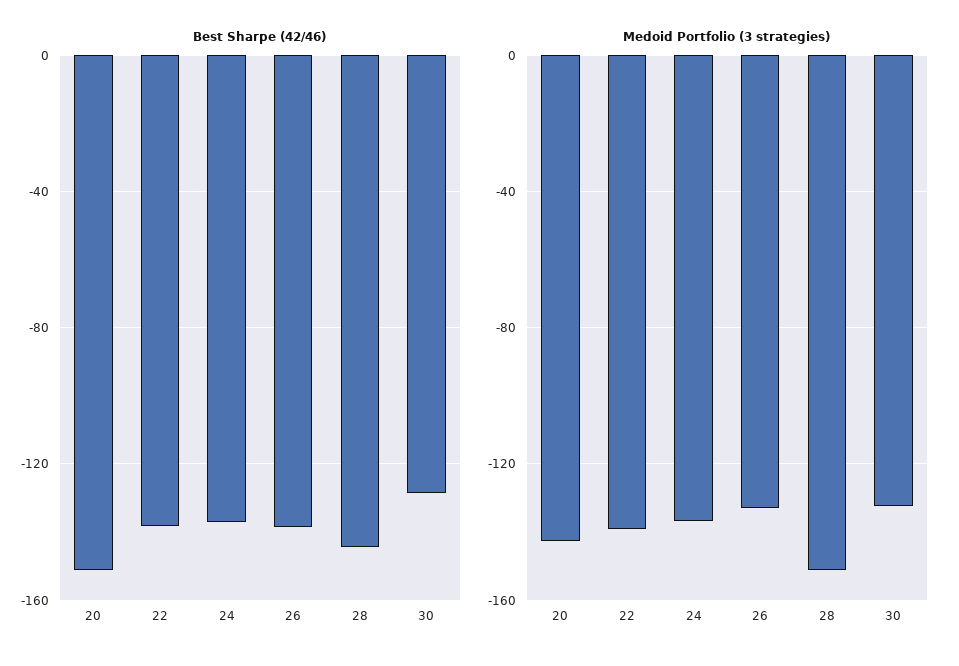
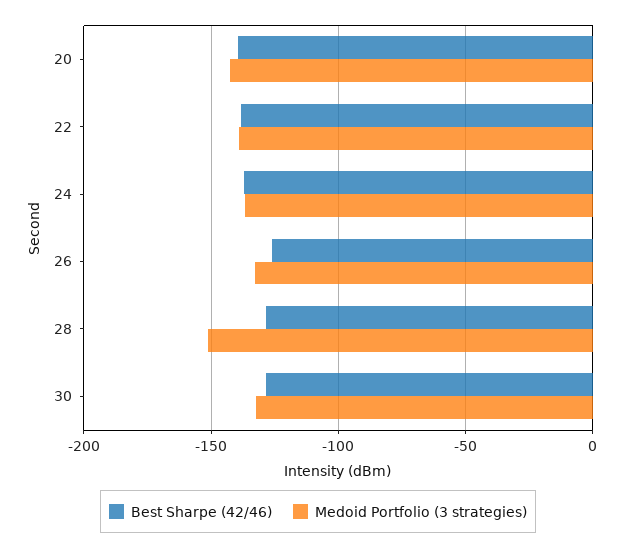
Best Sharpe (42/46), 20: -150 -> -140
Best Sharpe (42/46), 26: -140 -> -125
Best Sharpe (42/46), 28: -145 -> -130

